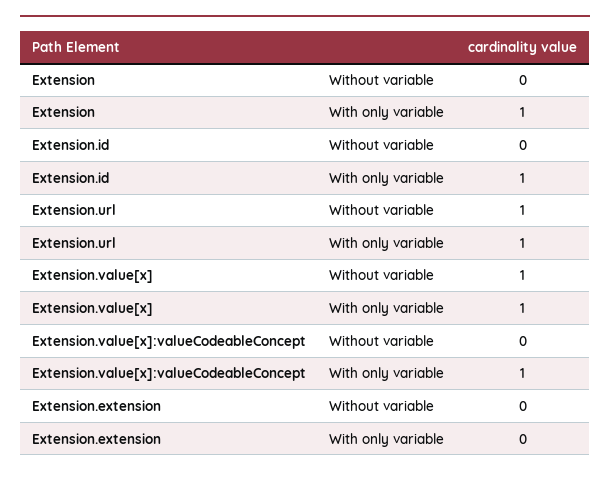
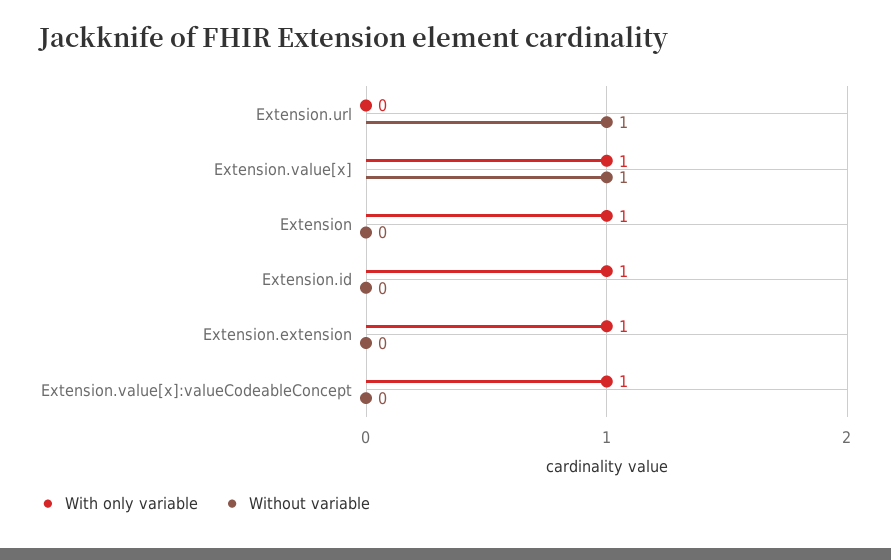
With only variable, Extension.url: 1 -> 0
With only variable, Extension.extension: 0 -> 1

